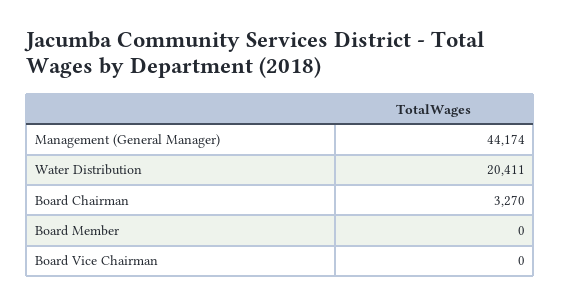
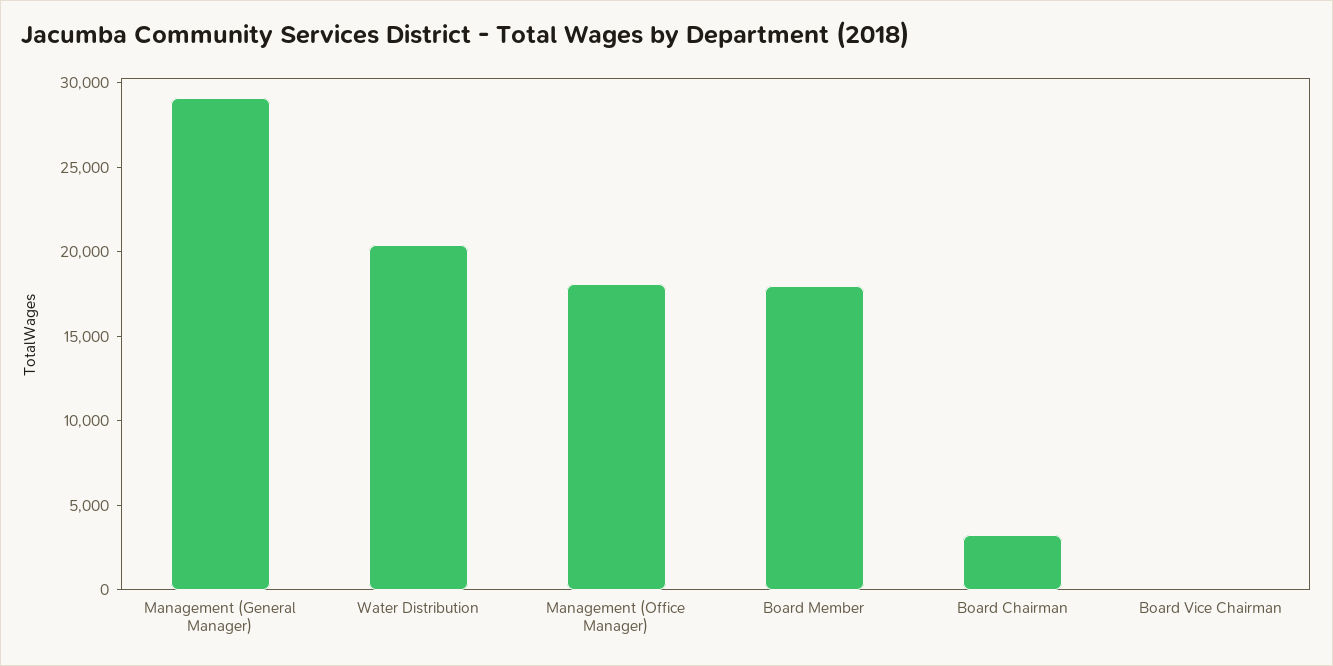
Management (General Manager): 44174 -> 29000
Board Member: 0 -> 18000
Management (Office Manager): none -> 18000

